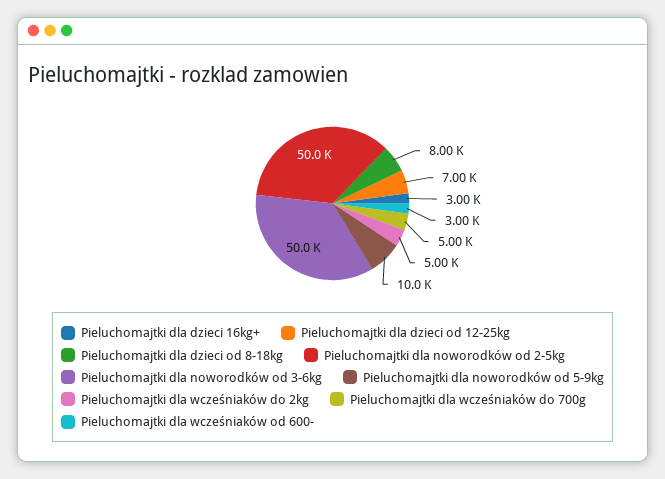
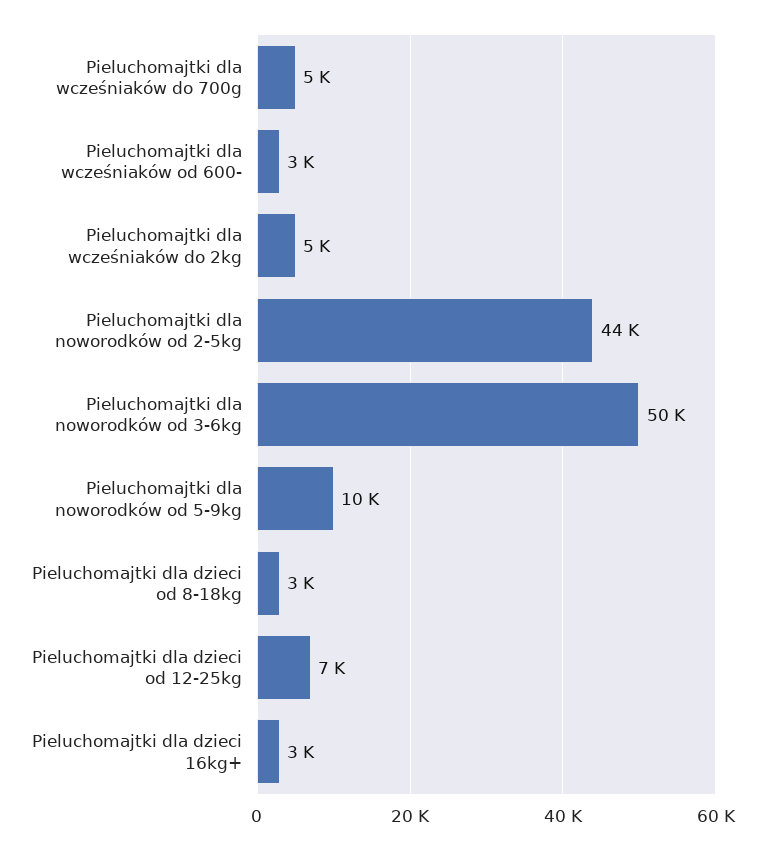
Pieluchomajtki dla dzieci od 8-18kg: 8000 -> 3000
Pieluchomajtki dla noworodków od 2-5kg: 50000 -> 44000

